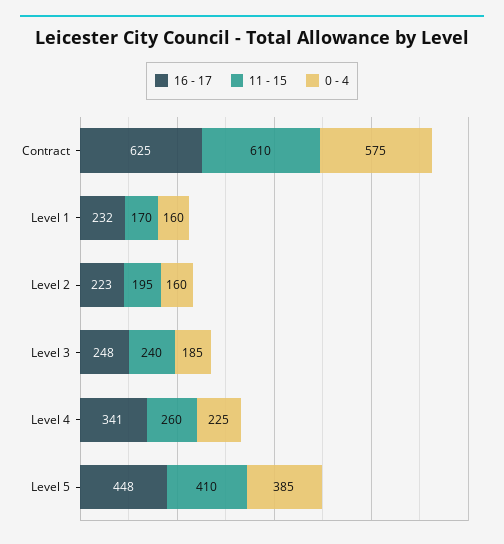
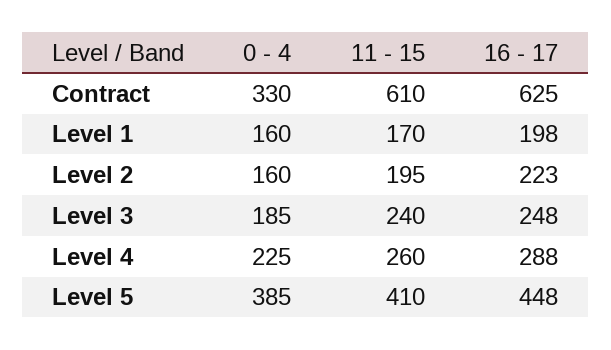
0 - 4, Contract: 575 -> 330
16 - 17, Level 1: 232 -> 198
16 - 17, Level 4: 341 -> 288

